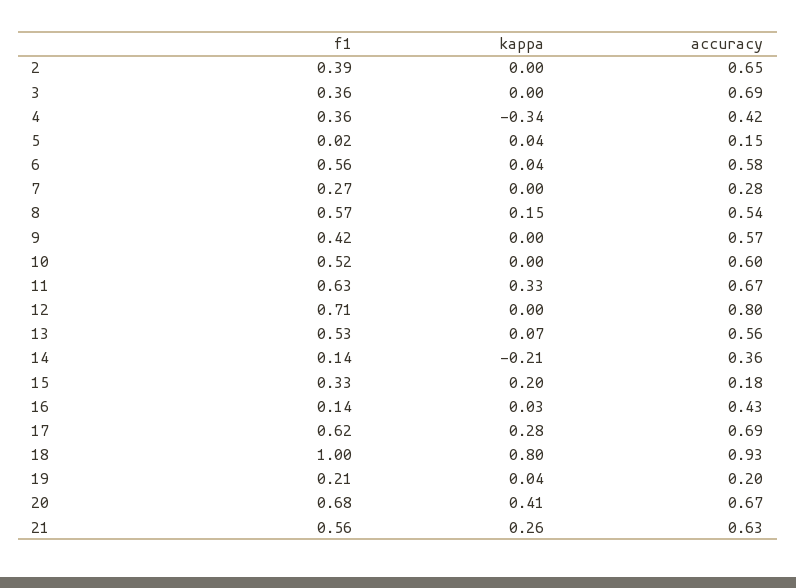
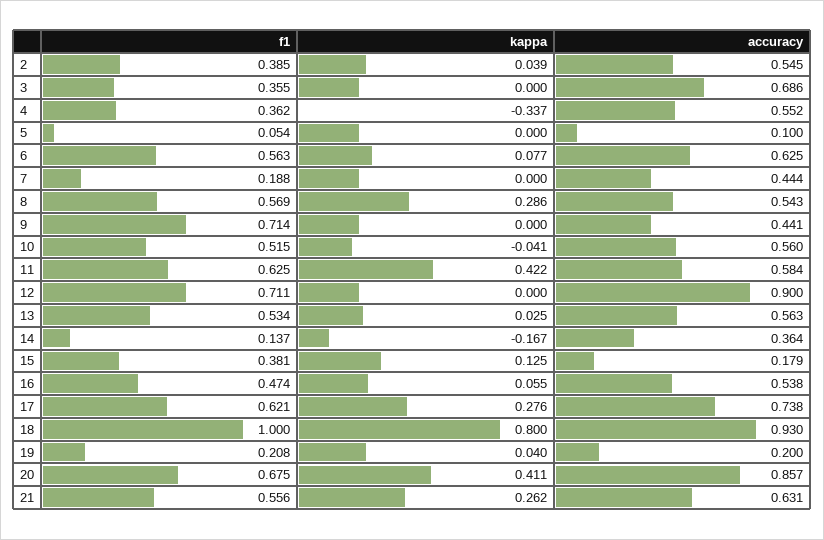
kappa, 2: 0 -> 0.039
accuracy, 2: 0.65 -> 0.545
accuracy, 4: 0.42 -> 0.552
f1, 5: 0.02 -> 0.054
kappa, 5: 0.04 -> 0
accuracy, 5: 0.15 -> 0.1
kappa, 6: 0.04 -> 0.077
accuracy, 6: 0.58 -> 0.625
f1, 7: 0.27 -> 0.188
accuracy, 7: 0.28 -> 0.444
kappa, 8: 0.15 -> 0.286
f1, 9: 0.42 -> 0.714
accuracy, 9: 0.57 -> 0.441
kappa, 10: 0 -> -0.041
accuracy, 10: 0.6 -> 0.56
kappa, 11: 0.33 -> 0.422
accuracy, 11: 0.67 -> 0.584
accuracy, 12: 0.8 -> 0.9
kappa, 13: 0.07 -> 0.025
kappa, 14: -0.21 -> -0.167
f1, 15: 0.33 -> 0.381
kappa, 15: 0.2 -> 0.125
f1, 16: 0.14 -> 0.474
kappa, 16: 0.03 -> 0.055
accuracy, 16: 0.43 -> 0.538
accuracy, 17: 0.69 -> 0.738
accuracy, 20: 0.67 -> 0.857

